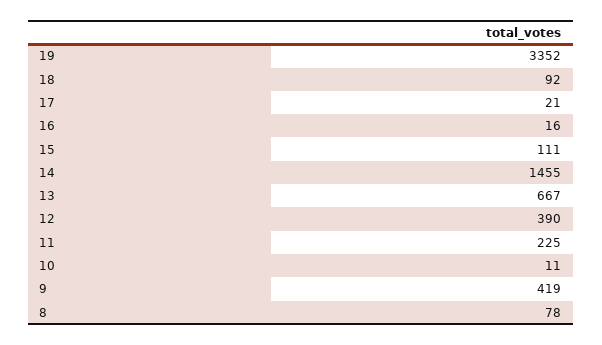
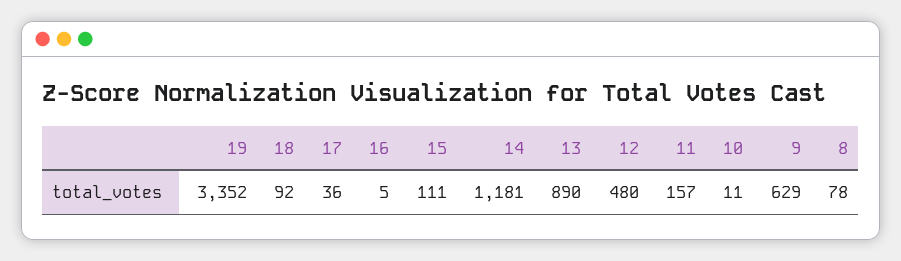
17: 21 -> 36
16: 16 -> 5
14: 1455 -> 1181
13: 667 -> 890
12: 390 -> 480
11: 225 -> 157
9: 419 -> 629

